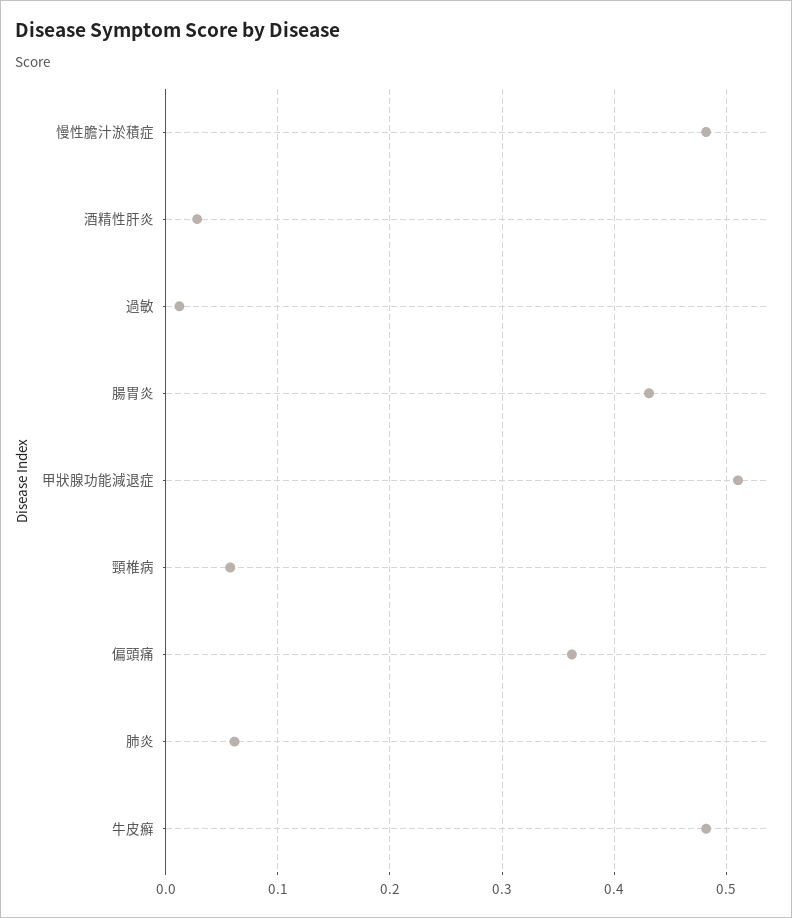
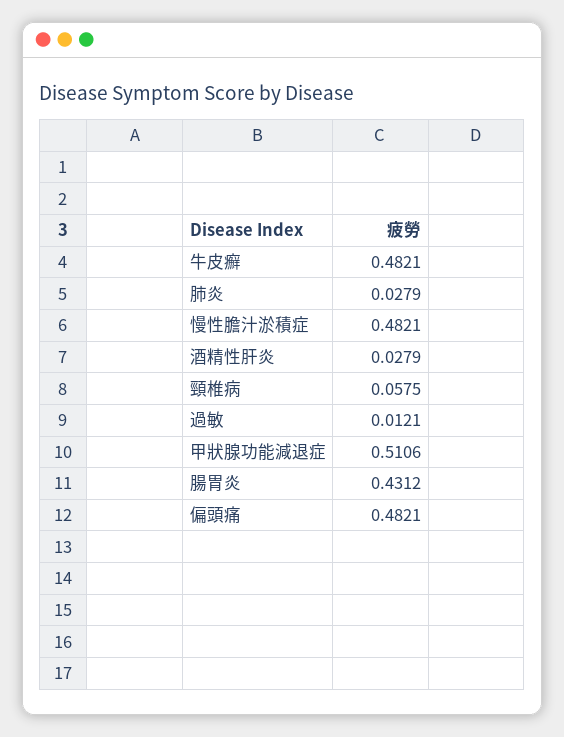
偏頭痛: 0.36 -> 0.4821
肺炎: 0.06 -> 0.0279

